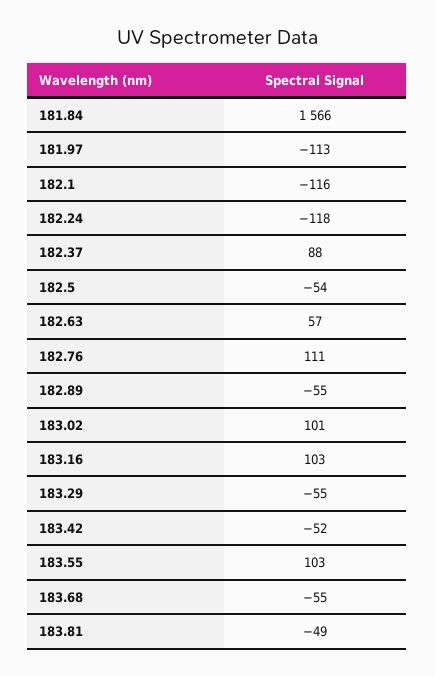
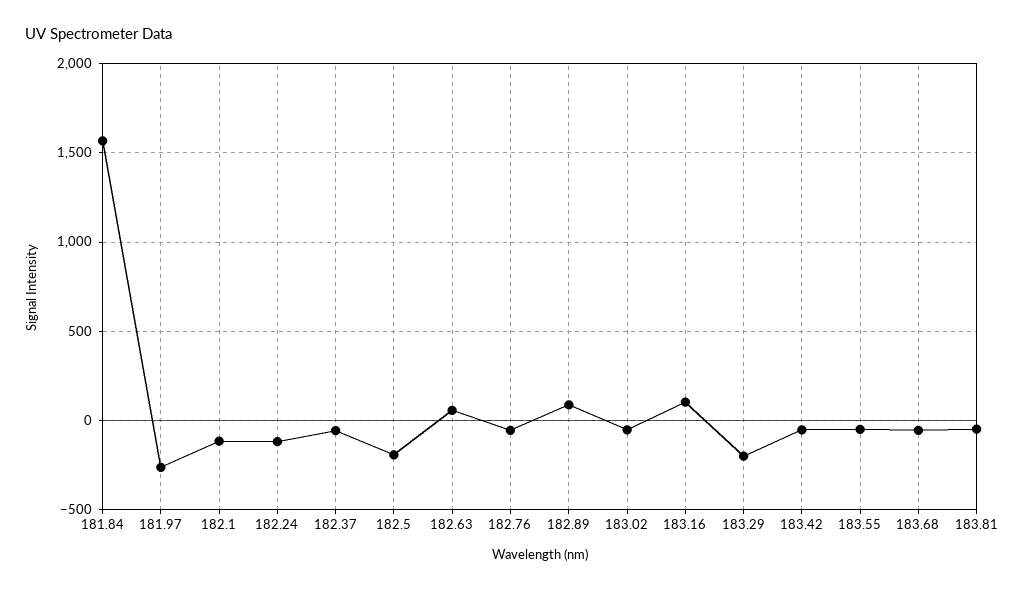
181.97: -113 -> -250
182.37: 88 -> -50
182.5: -54 -> -200
182.76: 111 -> -50
182.89: -55 -> 100
183.02: 101 -> -50
183.29: -55 -> -200
183.55: 103 -> -50

